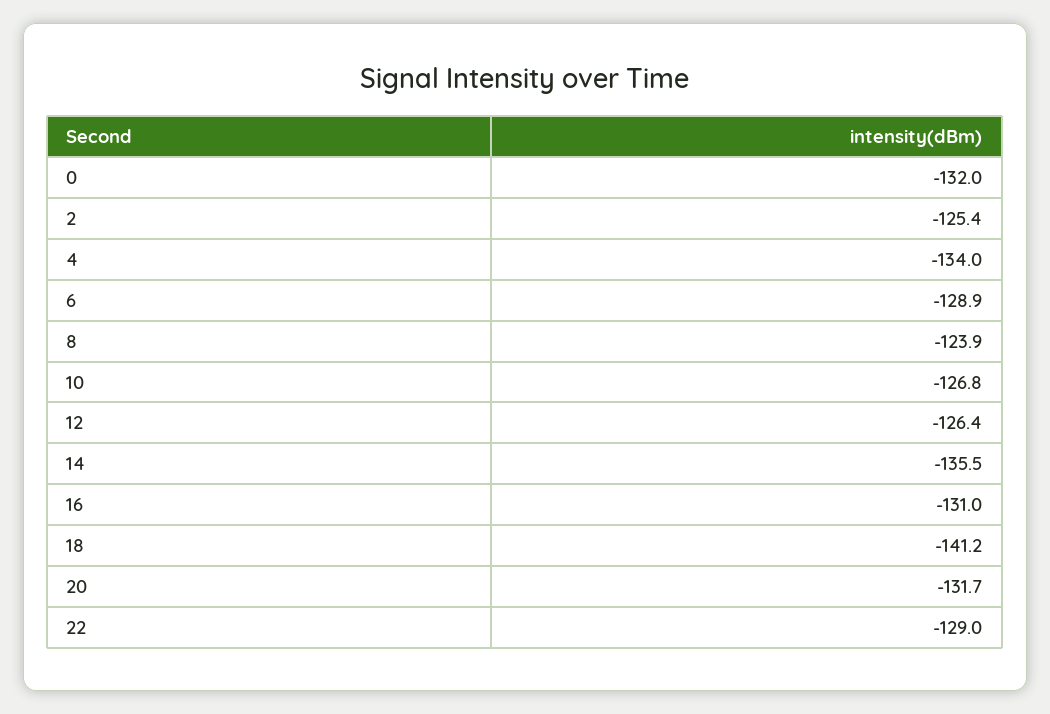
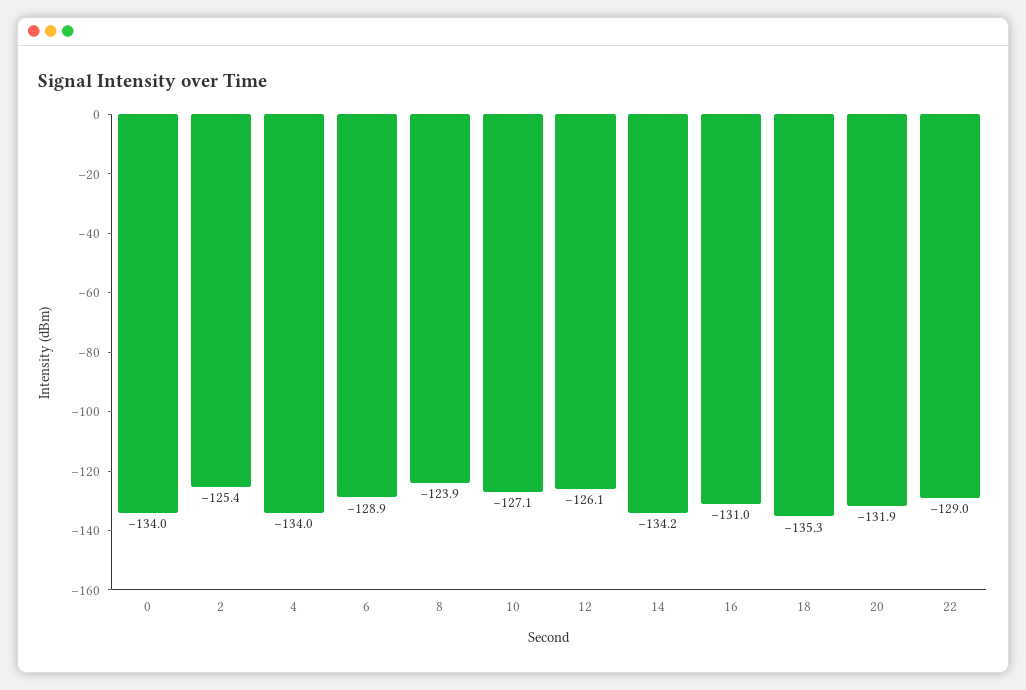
0: -132 -> -134
10: -126.8 -> -127.1
12: -126.4 -> -126.1
14: -135.5 -> -134.2
18: -141.2 -> -135.3
20: -131.7 -> -131.9

